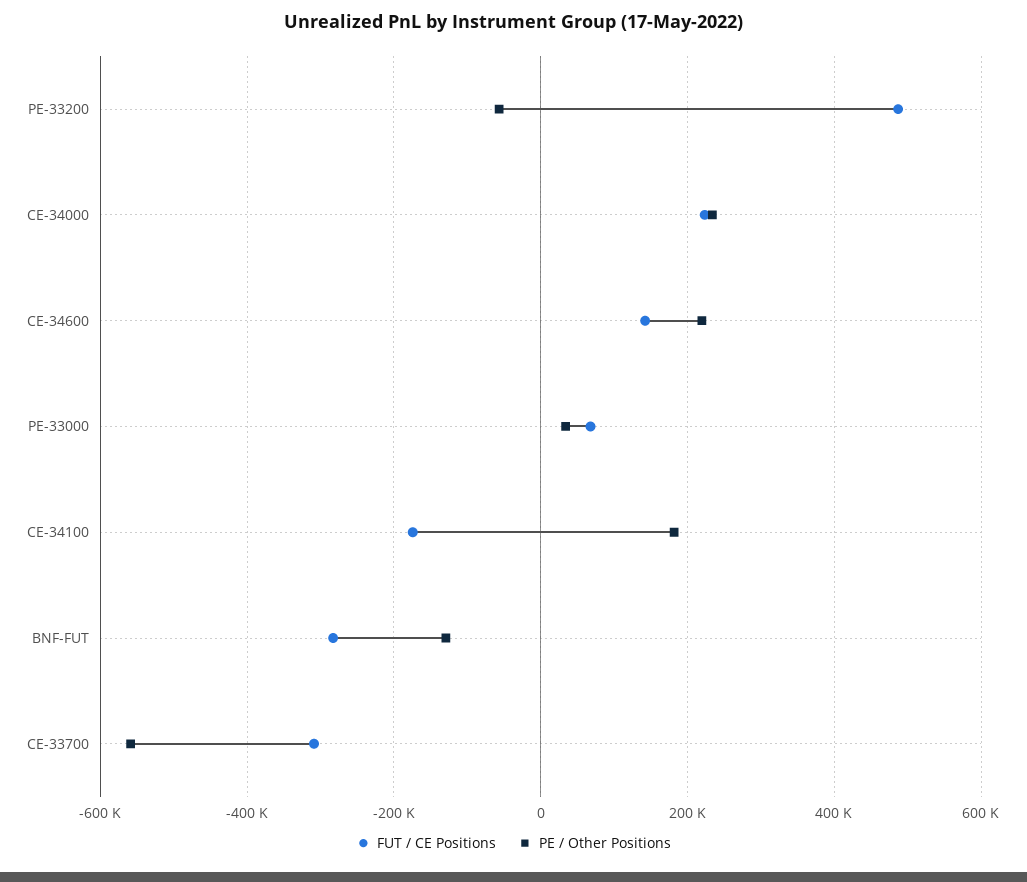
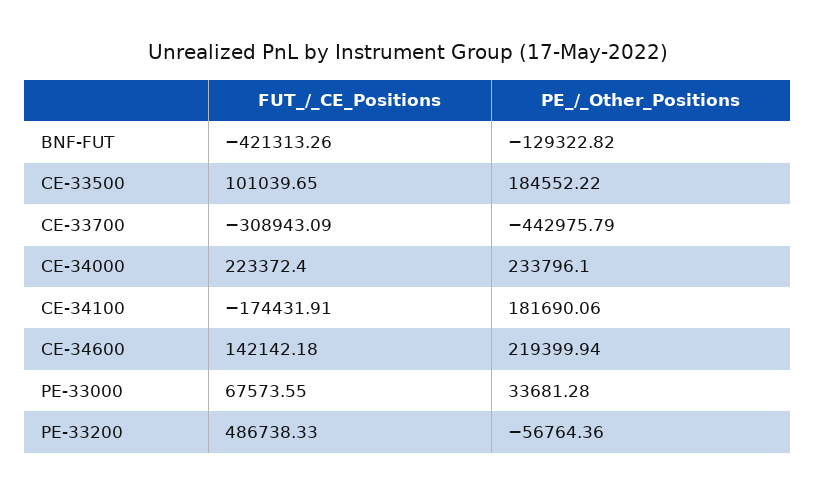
FUT / CE Positions, BNF-FUT: -280000 -> -421313.26
PE / Other Positions, CE-33700: -560000 -> -442975.79
FUT / CE Positions, CE-33500: none -> 101039.65
PE / Other Positions, CE-33500: none -> 184552.22

